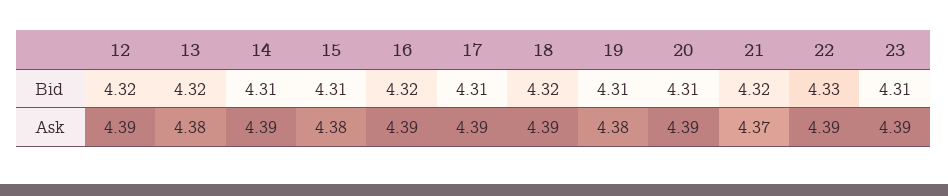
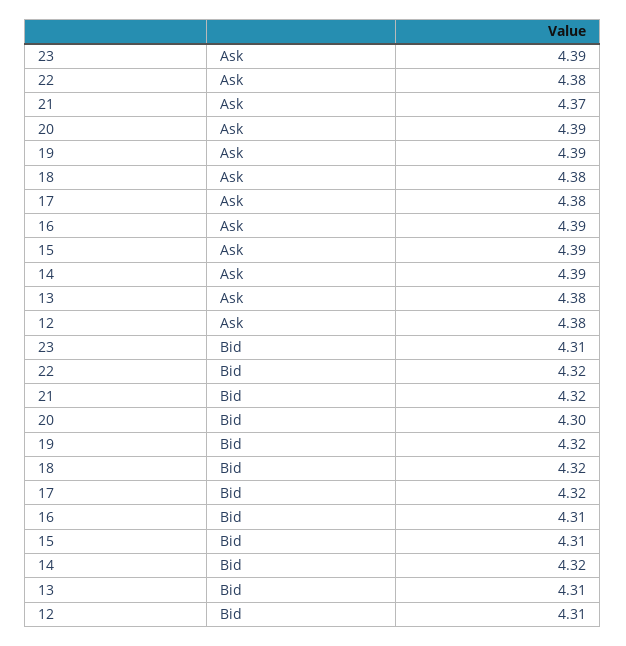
12, Bid: 4.32 -> 4.31
13, Bid: 4.32 -> 4.31
14, Bid: 4.31 -> 4.32
16, Bid: 4.32 -> 4.31
17, Bid: 4.31 -> 4.32
19, Bid: 4.31 -> 4.32
20, Bid: 4.31 -> 4.3
22, Bid: 4.33 -> 4.32
12, Ask: 4.39 -> 4.38
15, Ask: 4.38 -> 4.39
17, Ask: 4.39 -> 4.38
18, Ask: 4.39 -> 4.38
19, Ask: 4.38 -> 4.39
22, Ask: 4.39 -> 4.38

